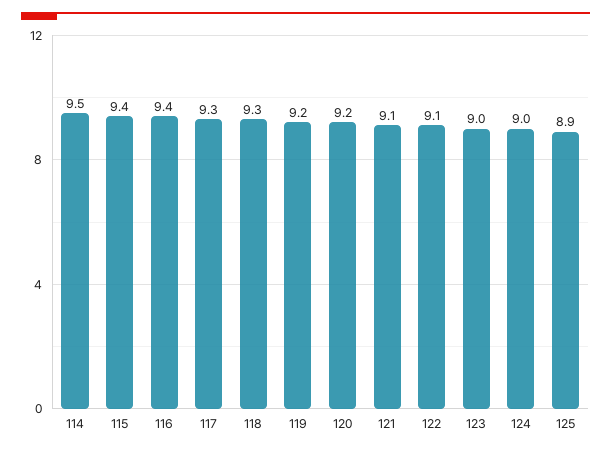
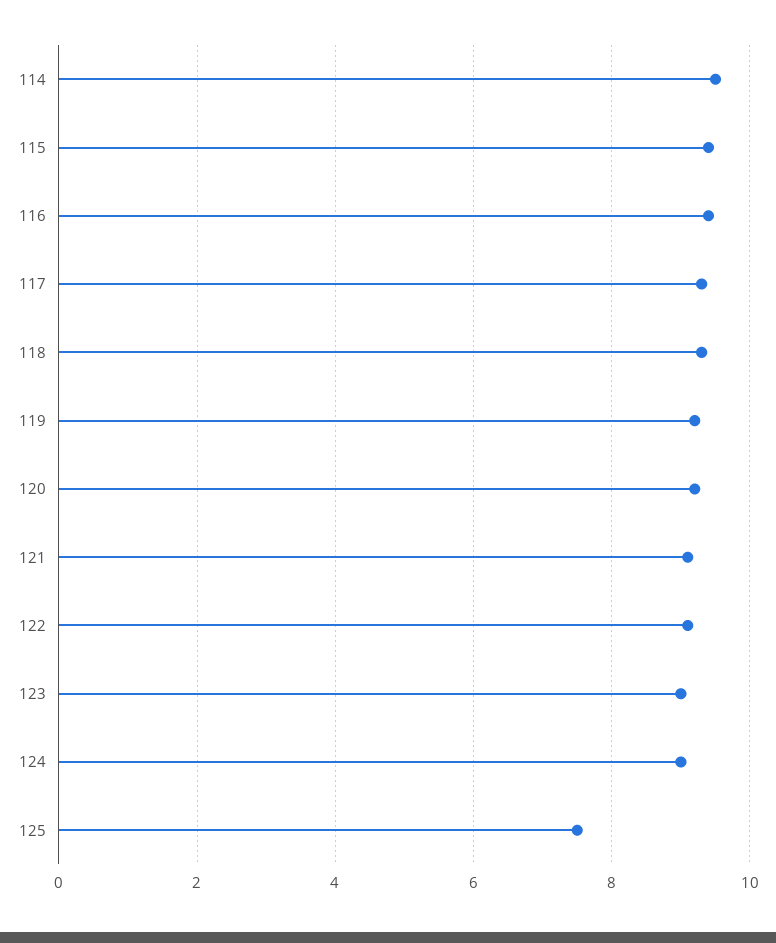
125: 8.9 -> 7.5

